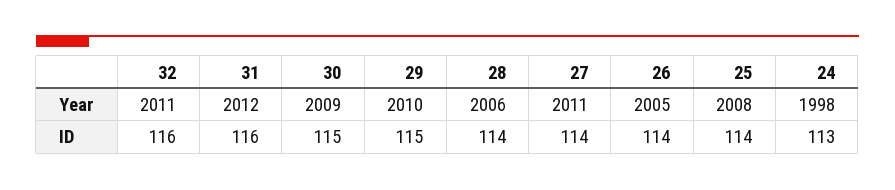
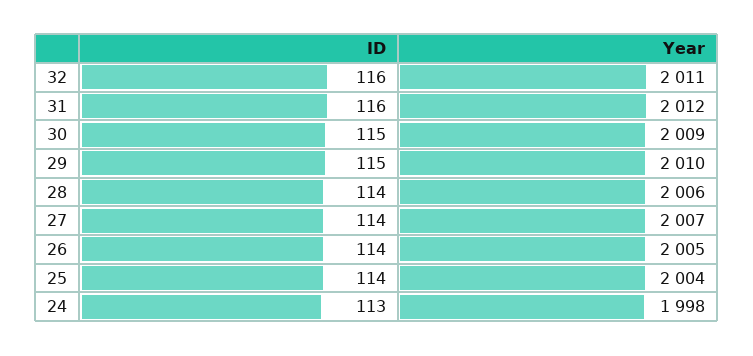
27, Year: 2011 -> 2007
25, Year: 2008 -> 2004

